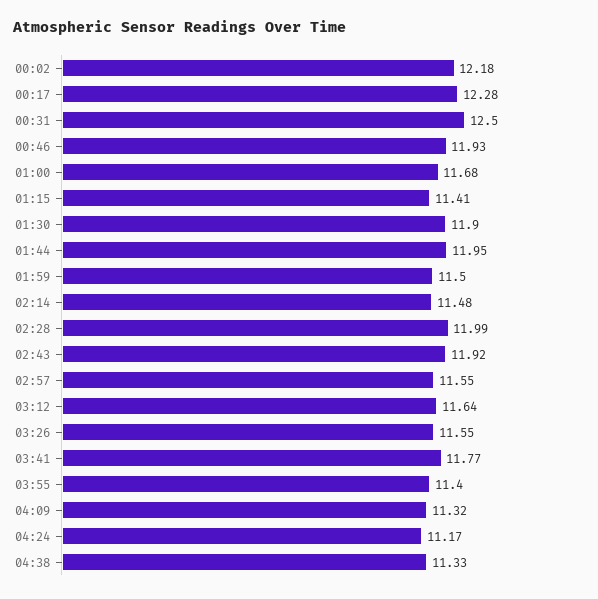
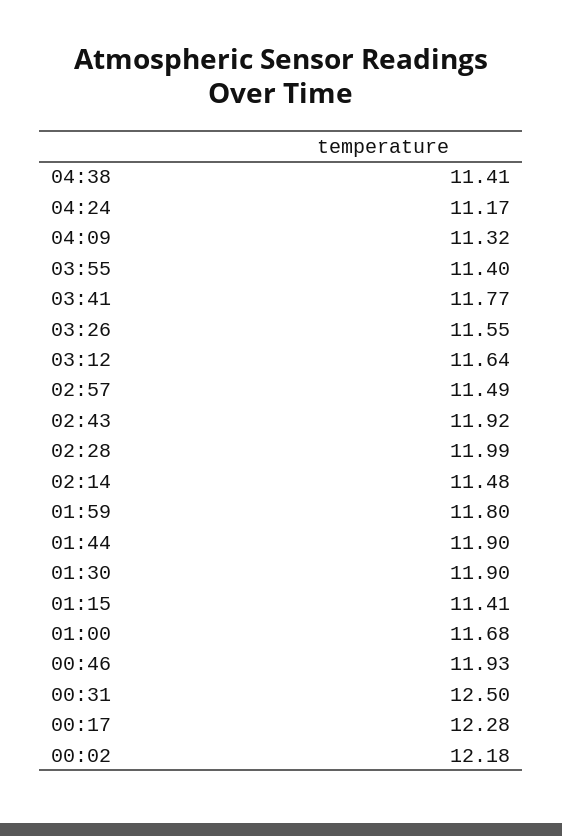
01:44: 11.95 -> 11.9
01:59: 11.5 -> 11.8
02:57: 11.55 -> 11.49
04:38: 11.33 -> 11.41

